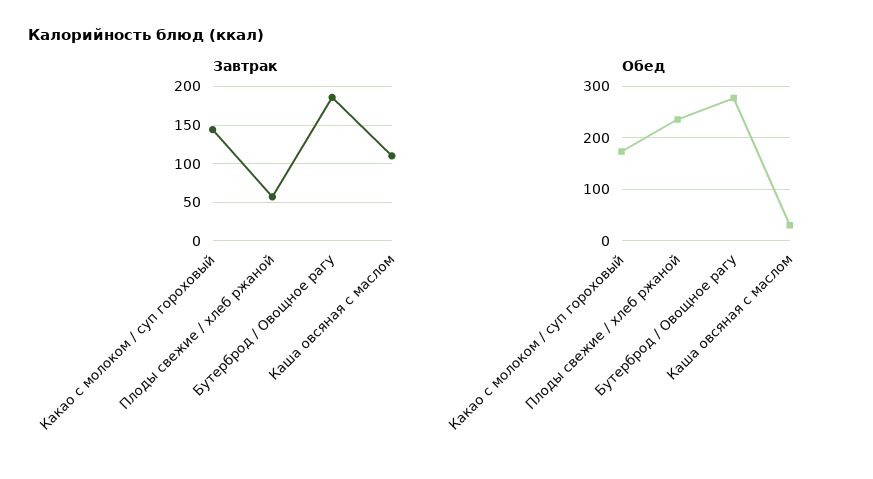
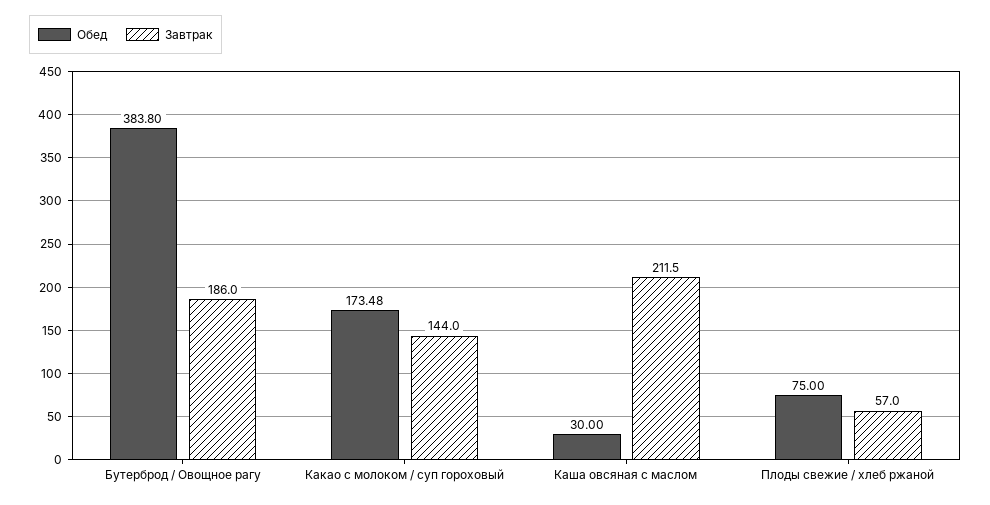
Завтрак, Каша овсяная с маслом: 110 -> 211.5
Обед, Плоды свежие / хлеб ржаной: 240 -> 75
Обед, Бутерброд / Овощное рагу: 280 -> 383.8

